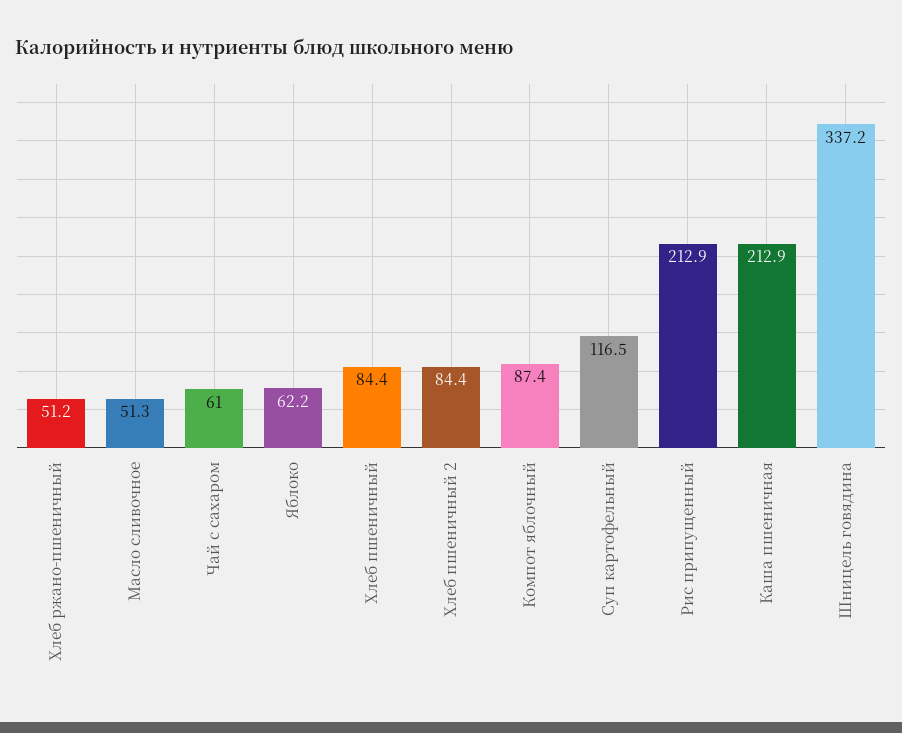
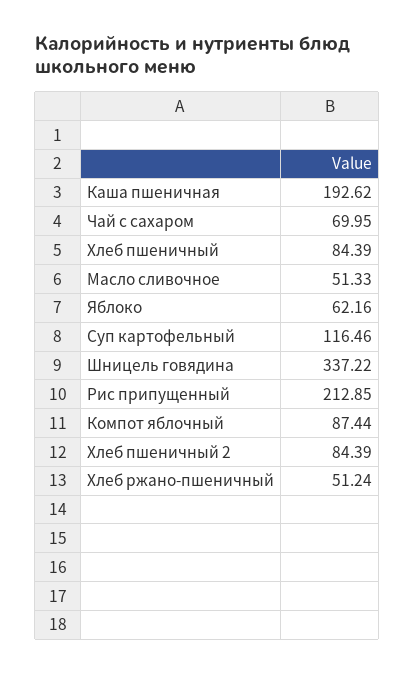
Чай с сахаром: 61 -> 69.95
Каша пшеничная: 212.9 -> 192.62

